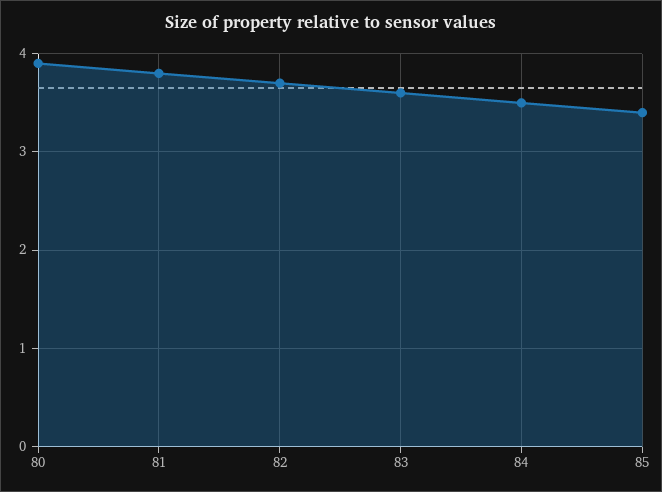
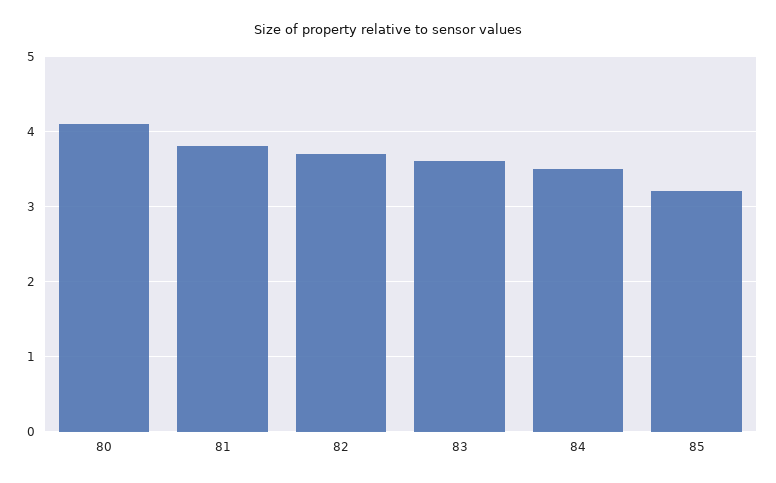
80: 3.9 -> 4.1
85: 3.4 -> 3.2

